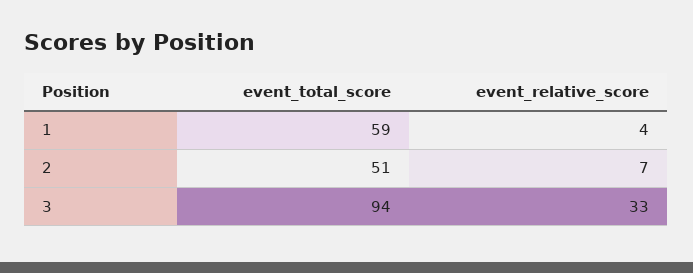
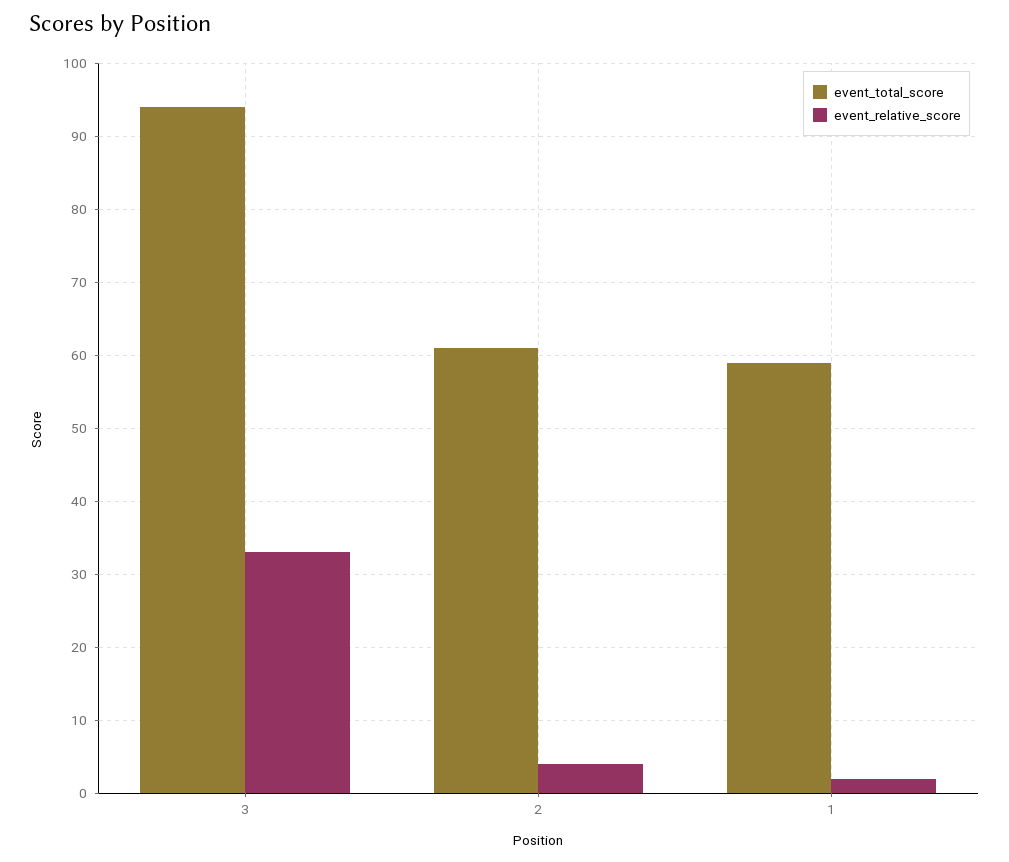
event_relative_score, 1: 4 -> 2
event_total_score, 2: 51 -> 61
event_relative_score, 2: 7 -> 4

